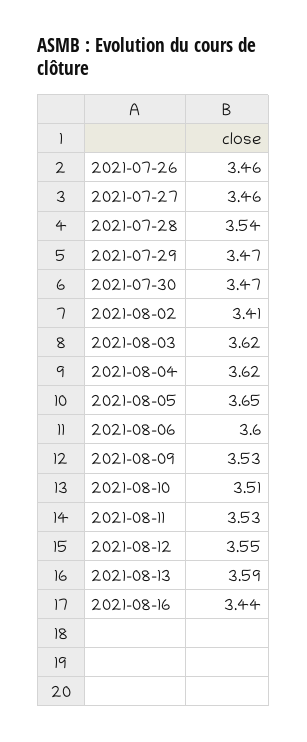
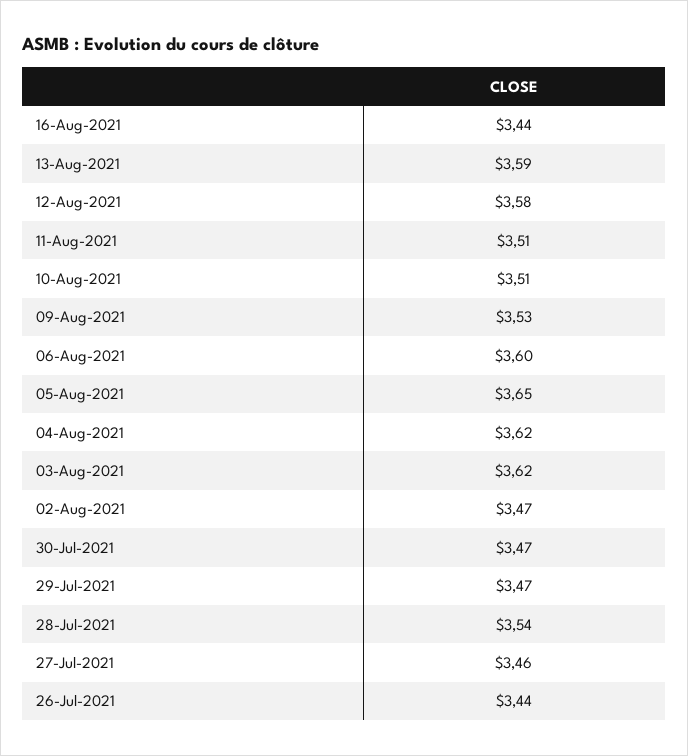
2021-07-26: 3.46 -> 3.44
2021-08-02: 3.41 -> 3.47
2021-08-11: 3.53 -> 3.51
2021-08-12: 3.55 -> 3.58

